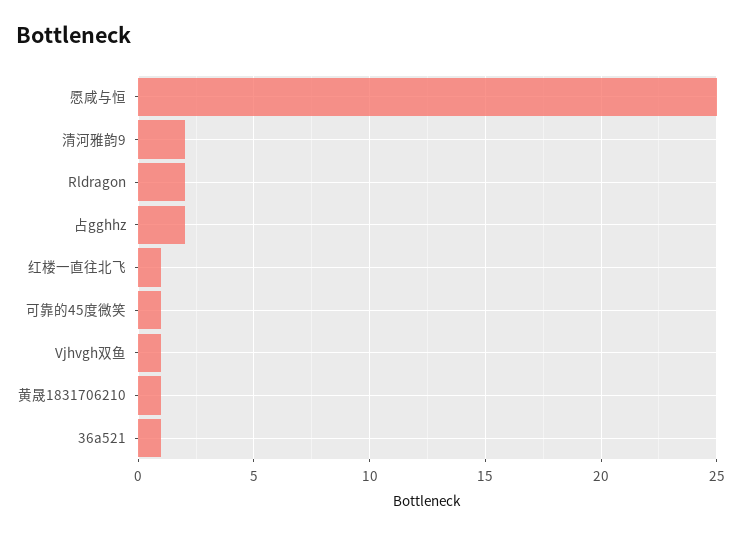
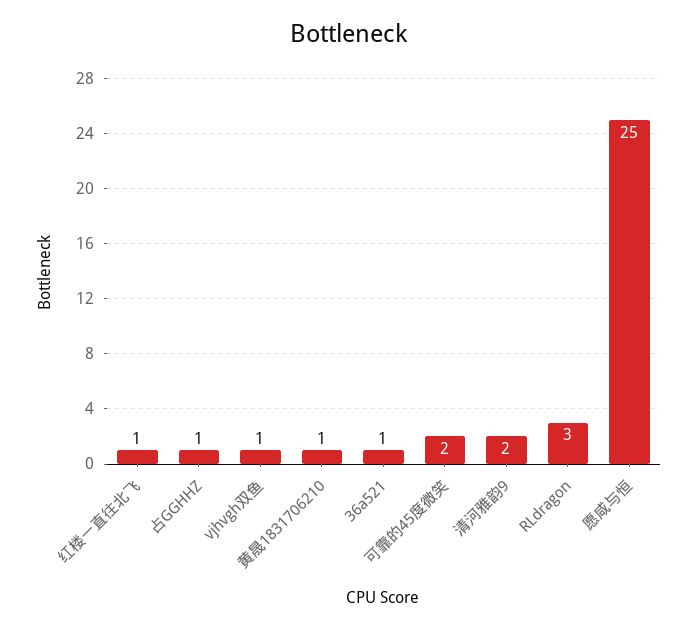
Rldragon: 2 -> 3
占gghhz: 2 -> 1
可靠的45度微笑: 1 -> 2

